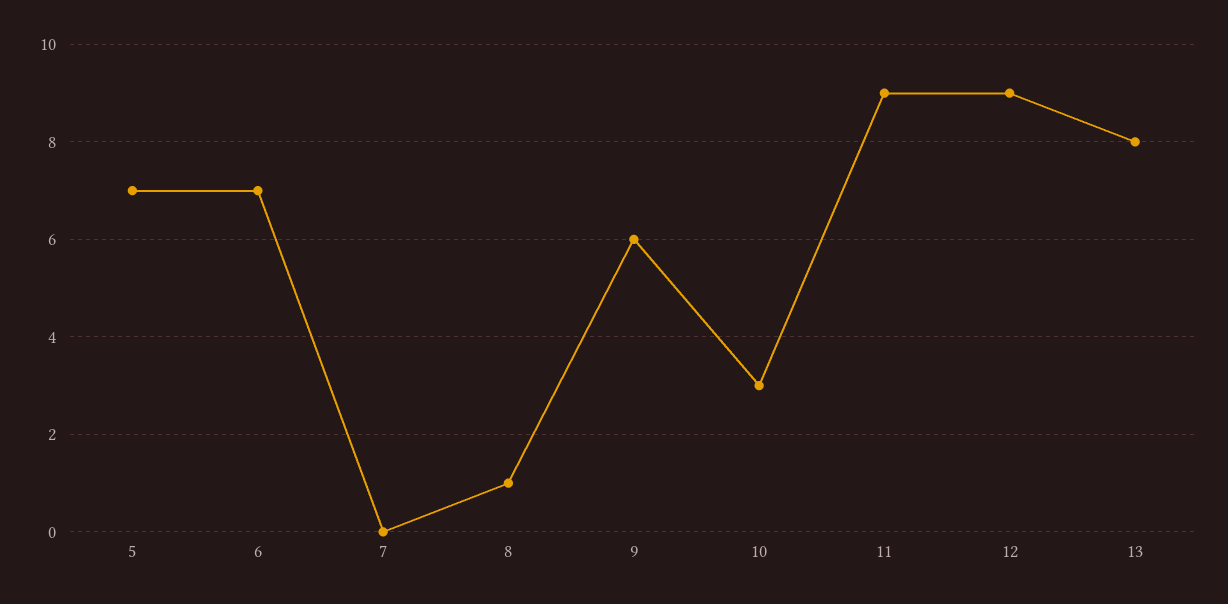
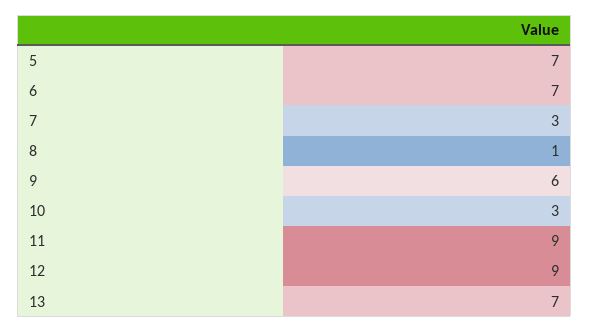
7: 0 -> 3
13: 8 -> 7

